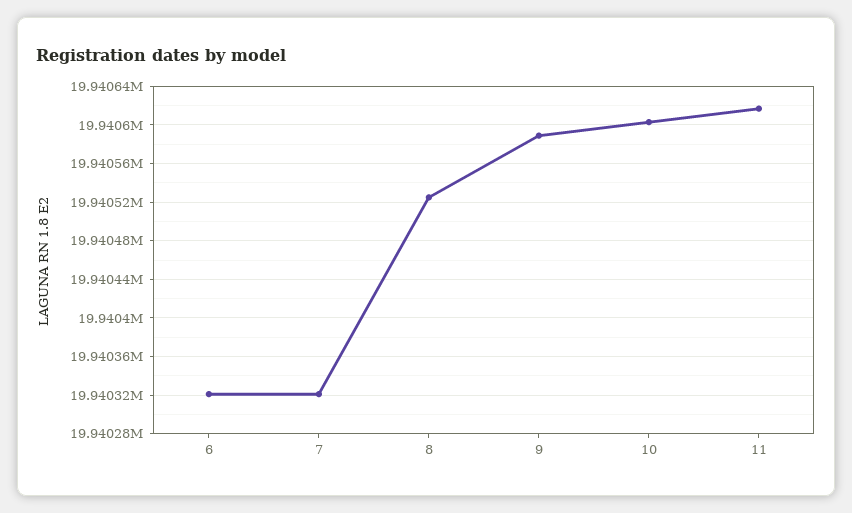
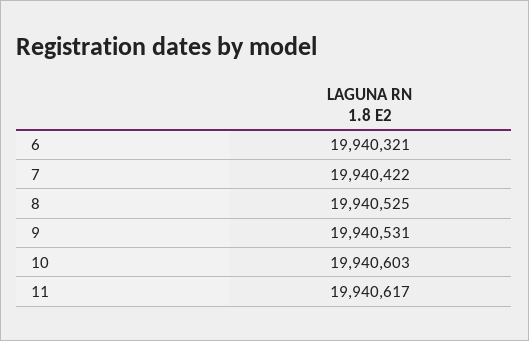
7: 19940320 -> 19940422
9: 19940590 -> 19940531

